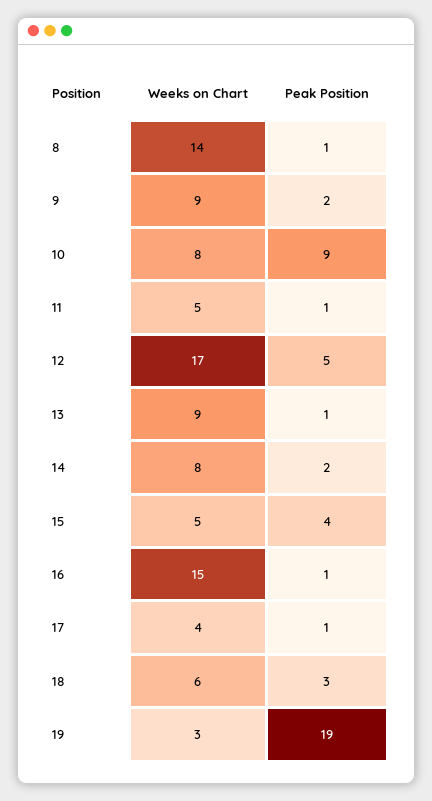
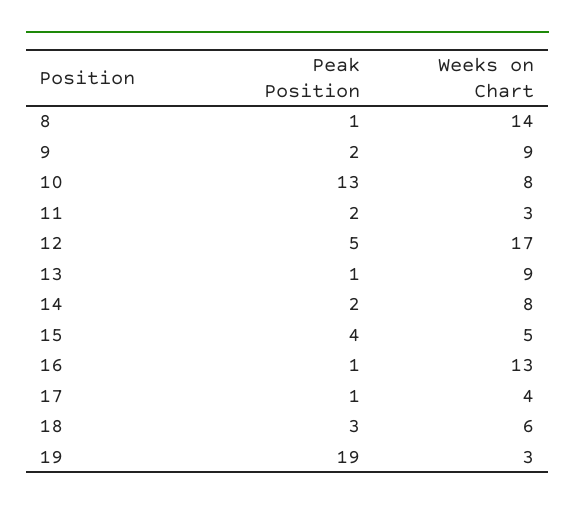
Peak Position, 10: 9 -> 13
Weeks on Chart, 11: 5 -> 3
Peak Position, 11: 1 -> 2
Weeks on Chart, 16: 15 -> 13

